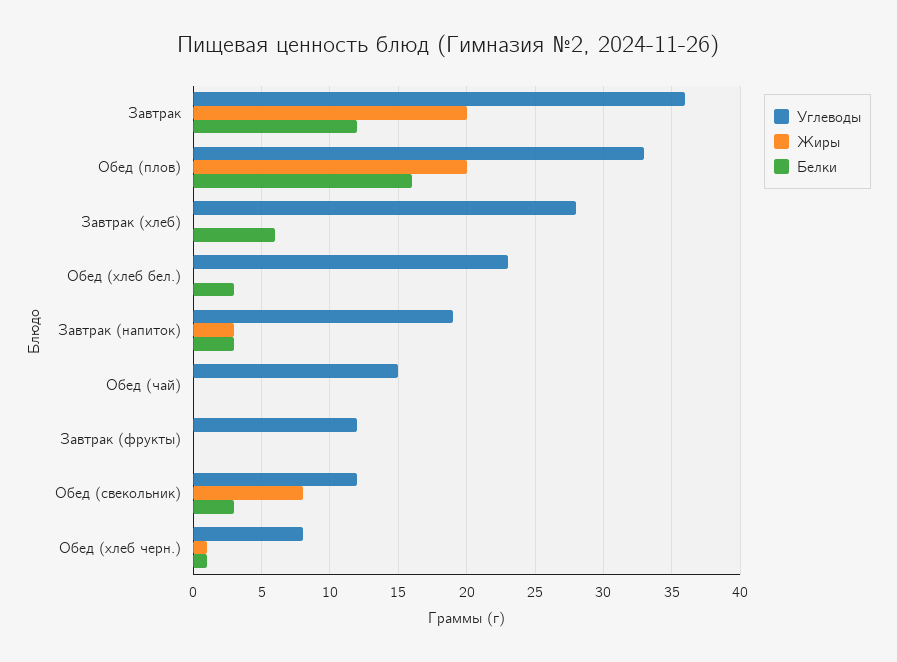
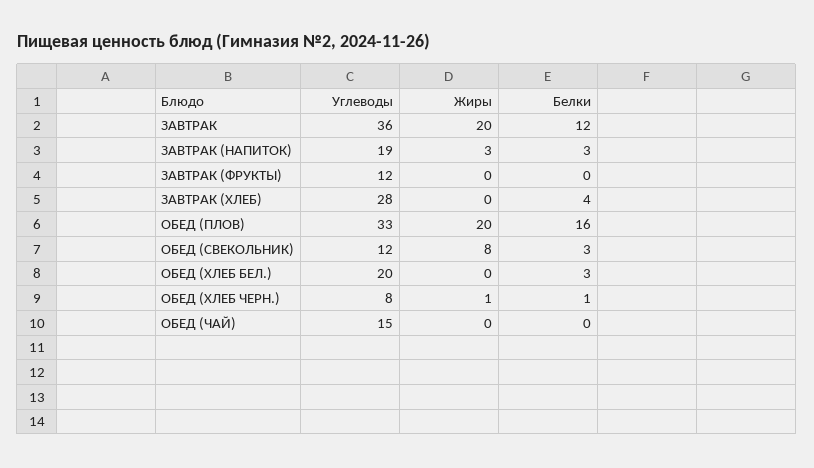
Белки, Завтрак (хлеб): 6 -> 4
Углеводы, Обед (хлеб бел.): 23 -> 20

